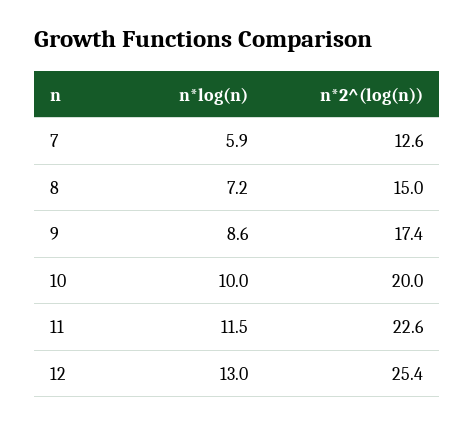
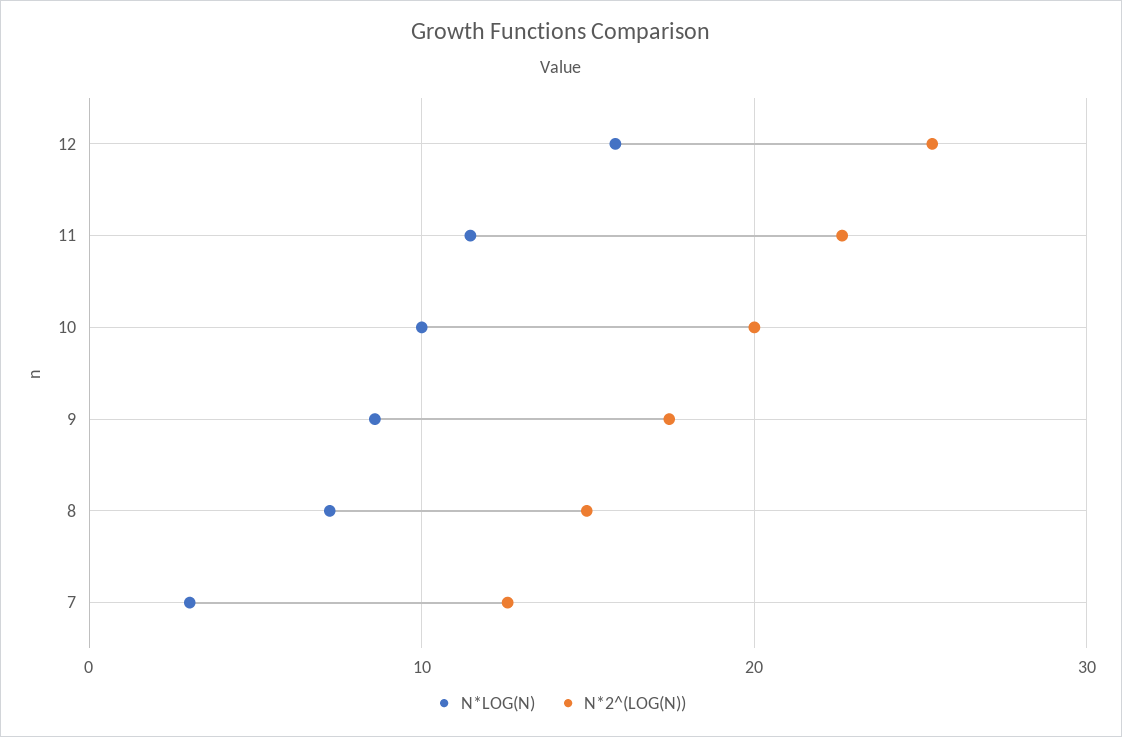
n*log(n), 7: 5.9 -> 3
n*log(n), 12: 13 -> 16

